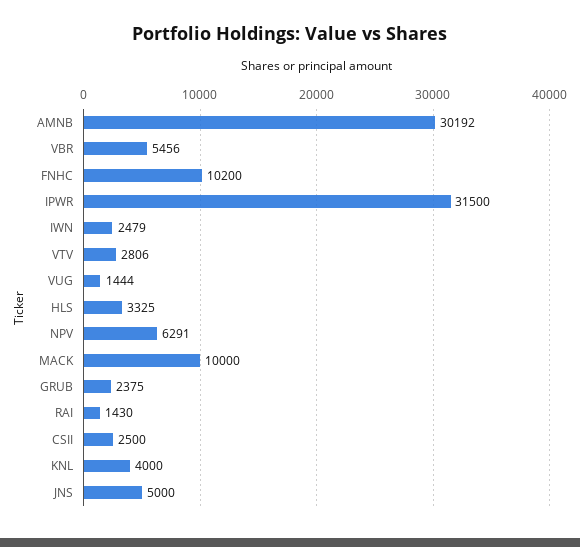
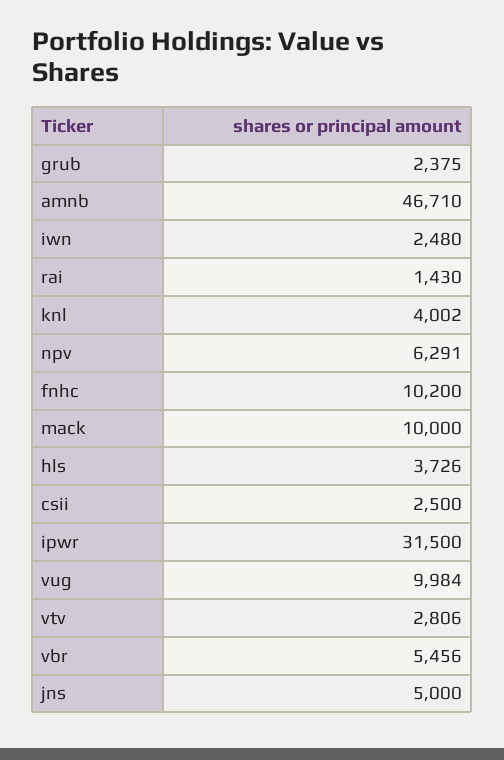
AMNB: 30192 -> 46710
IWN: 2479 -> 2480
VUG: 1444 -> 9984
HLS: 3325 -> 3726
KNL: 4000 -> 4002

